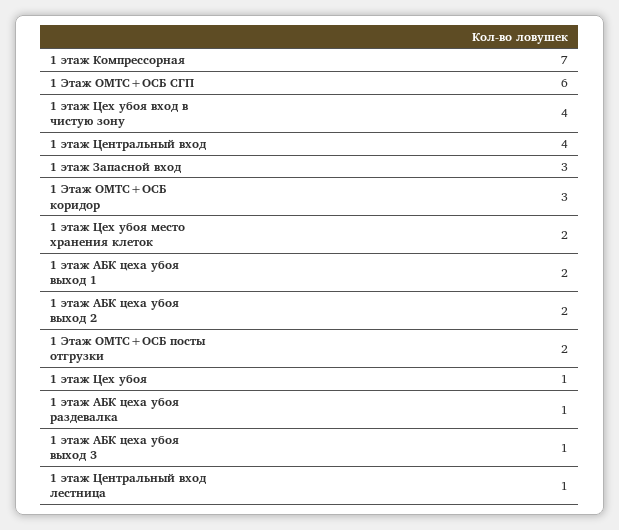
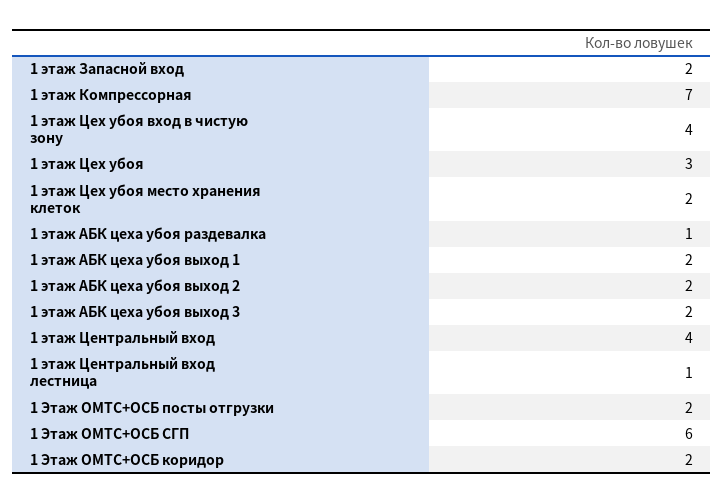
1 этаж Запасной вход: 3 -> 2
1 Этаж ОМТС+ОСБ коридор: 3 -> 2
1 этаж Цех убоя: 1 -> 3
1 этаж АБК цеха убоя выход 3: 1 -> 2

